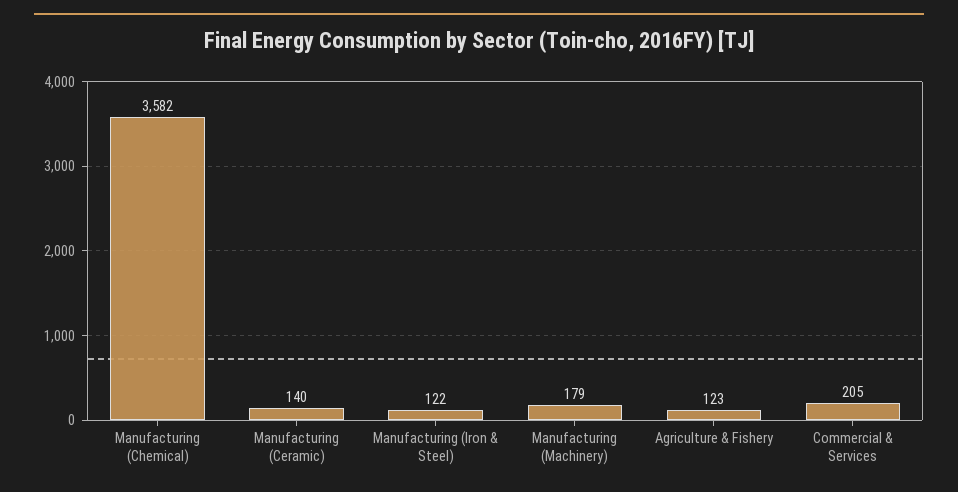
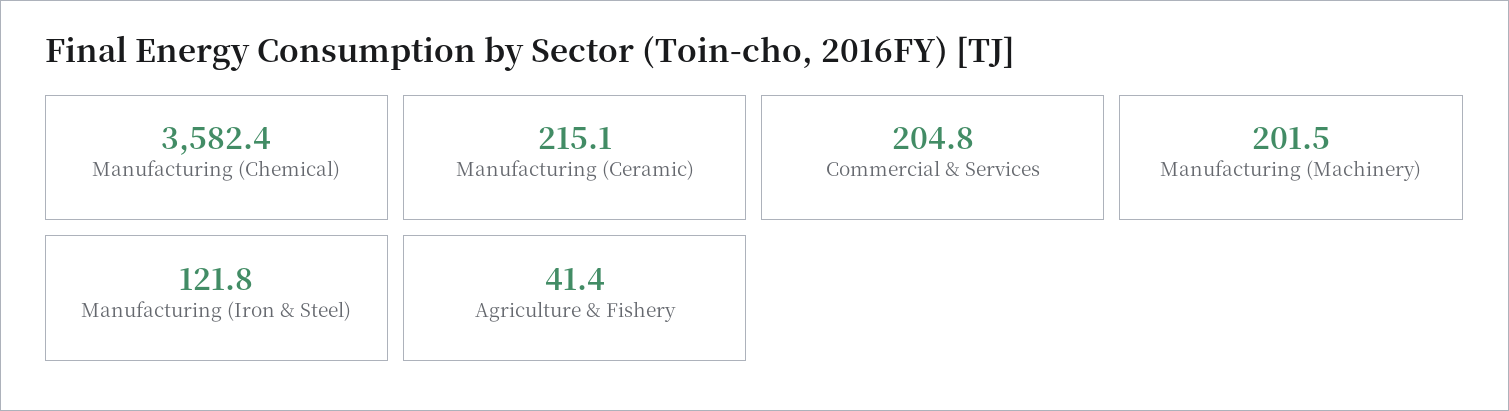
Manufacturing (Ceramic): 140 -> 215.1
Manufacturing (Machinery): 179 -> 201.5
Agriculture & Fishery: 123 -> 41.4

